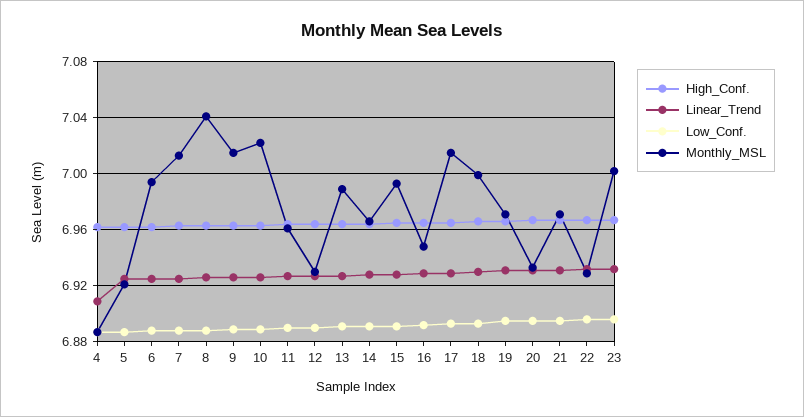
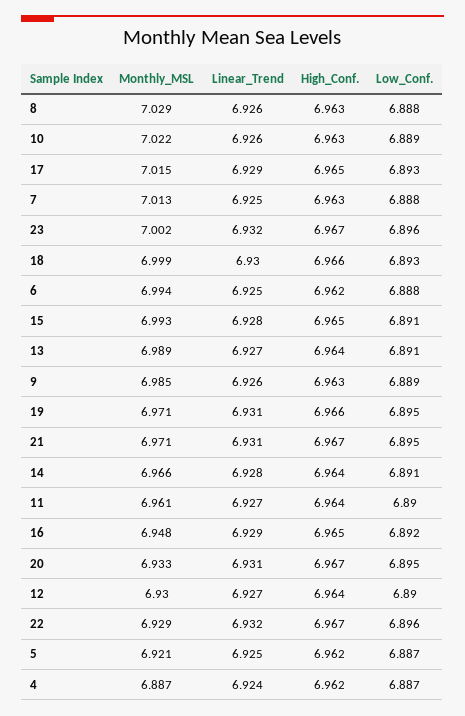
Linear_Trend, 4: 6.91 -> 6.924
Monthly_MSL, 8: 7.04 -> 7.029
Monthly_MSL, 9: 7.015 -> 6.985

